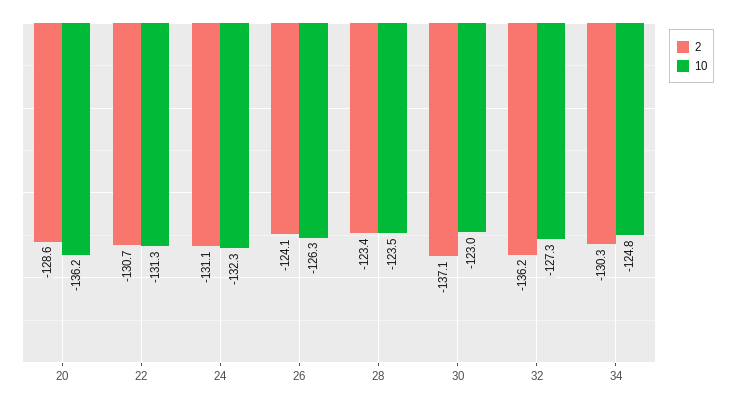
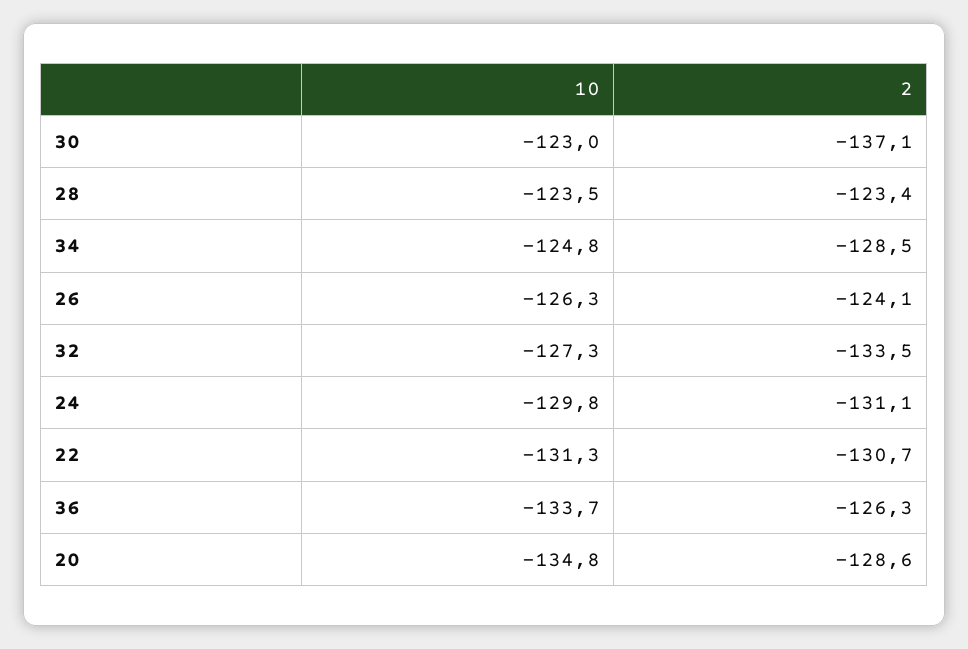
10, 20: -136.2 -> -134.8
10, 24: -132.3 -> -129.8
2, 32: -136.2 -> -133.5
2, 34: -130.3 -> -128.5
10, 36: none -> -133.7
2, 36: none -> -126.3

